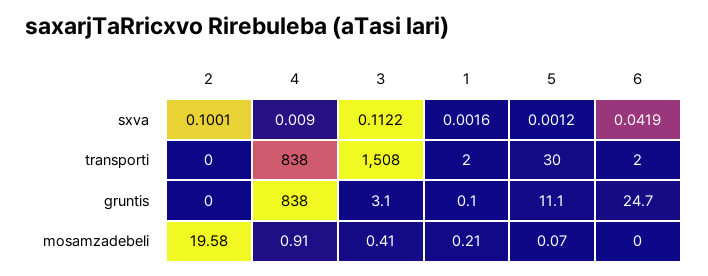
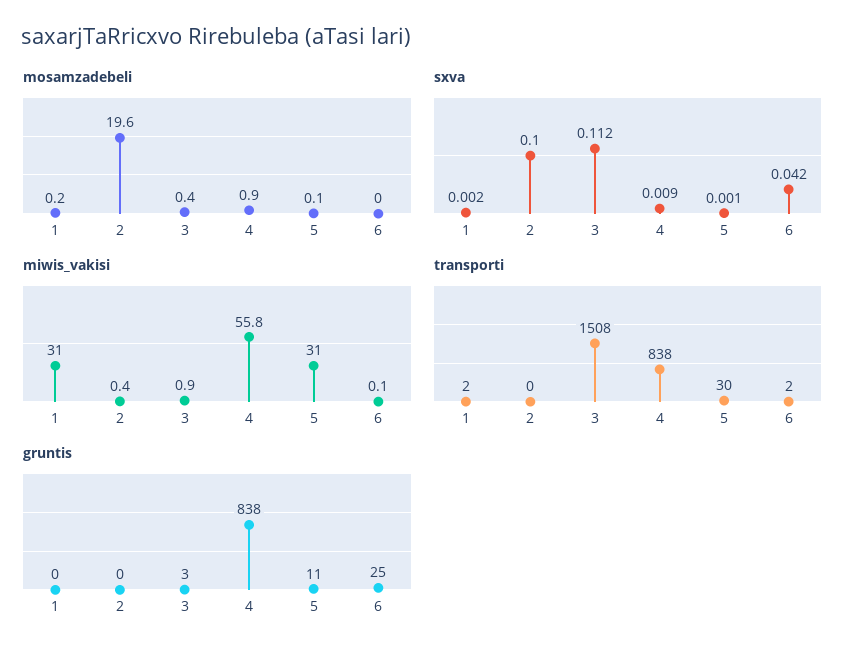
miwis_vakisi, 1: none -> 31
miwis_vakisi, 2: none -> 0.4
miwis_vakisi, 3: none -> 0.9
miwis_vakisi, 4: none -> 55.8
miwis_vakisi, 5: none -> 31
miwis_vakisi, 6: none -> 0.1

